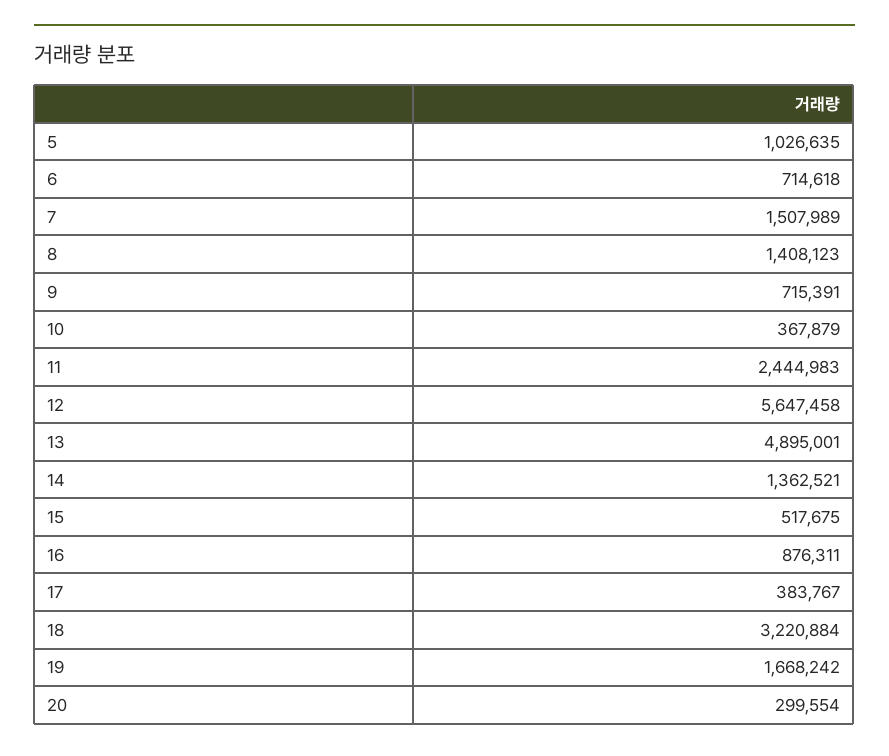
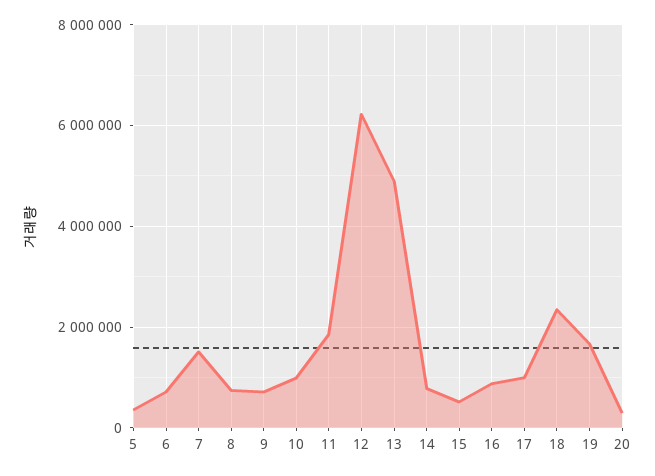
5: 1026635 -> 400000
8: 1408123 -> 800000
10: 367879 -> 1000000
11: 2444983 -> 1800000
12: 5647458 -> 6200000
14: 1362521 -> 800000
17: 383767 -> 1000000
18: 3220884 -> 2400000

